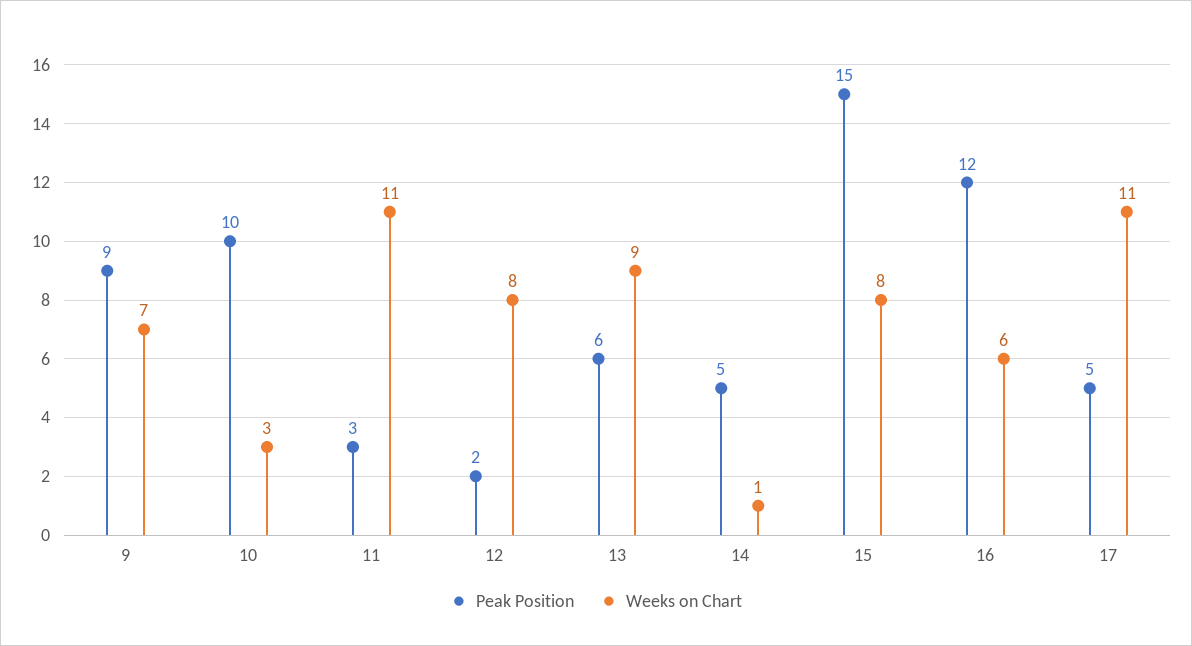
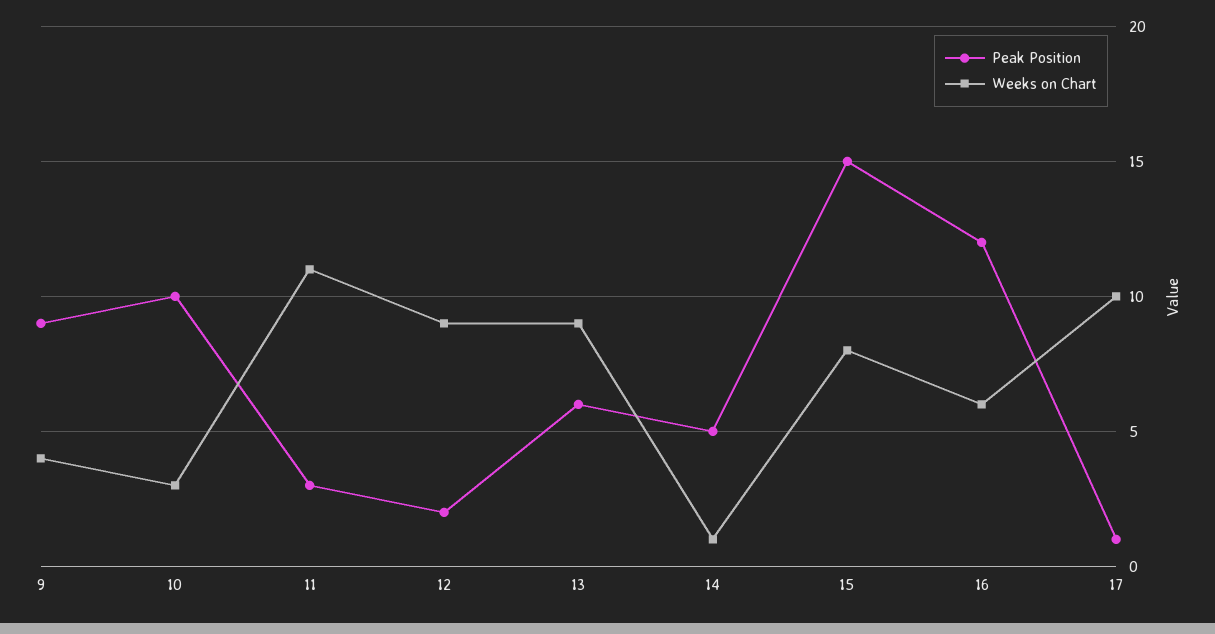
Weeks on Chart, 9: 7 -> 4
Weeks on Chart, 12: 8 -> 9
Peak Position, 17: 5 -> 1
Weeks on Chart, 17: 11 -> 10

